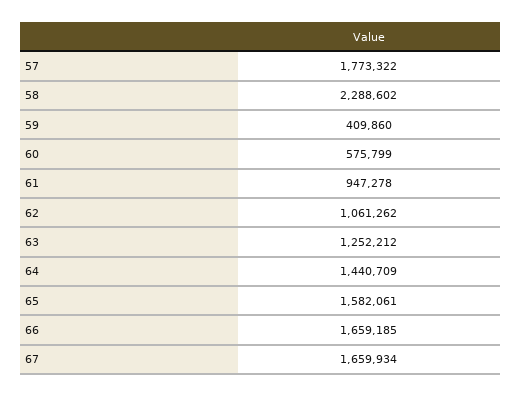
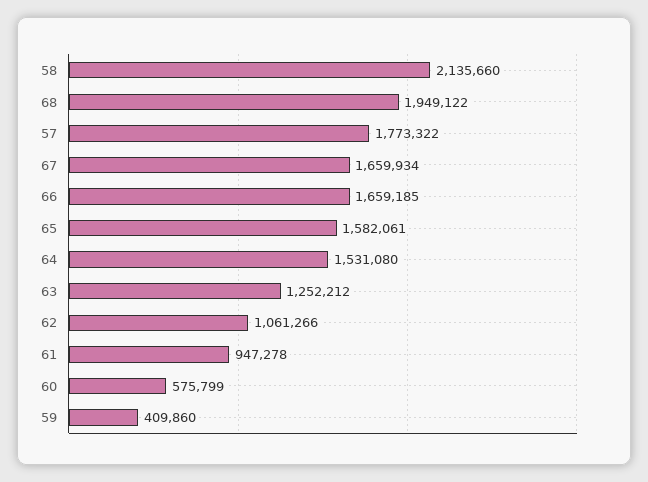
58: 2288602 -> 2135660
62: 1061262 -> 1061266
64: 1440709 -> 1531080
68: none -> 1949122

